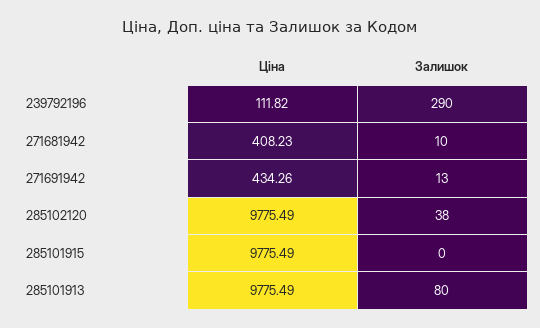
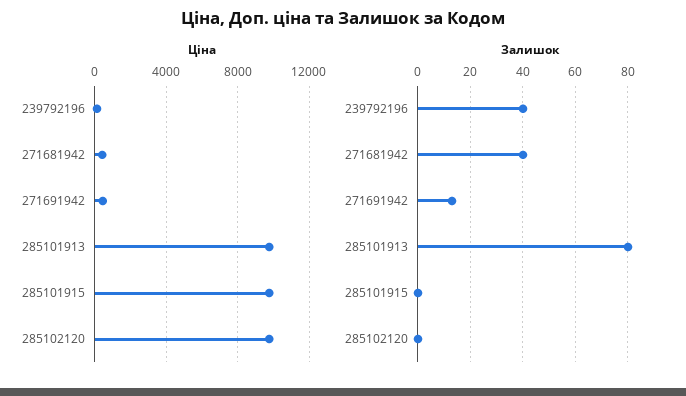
Залишок, 239792196: 290 -> 40
Залишок, 271681942: 10 -> 40
Залишок, 285102120: 38 -> 0

